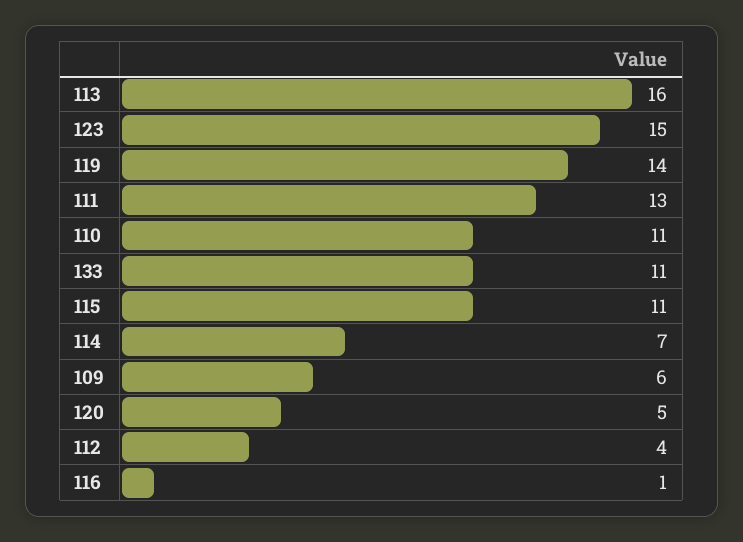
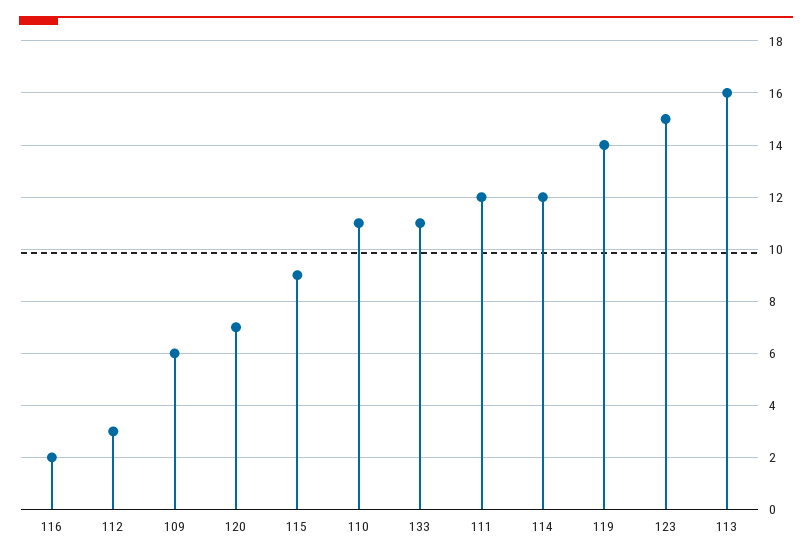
111: 13 -> 12
115: 11 -> 9
114: 7 -> 12
120: 5 -> 7
112: 4 -> 3
116: 1 -> 2

